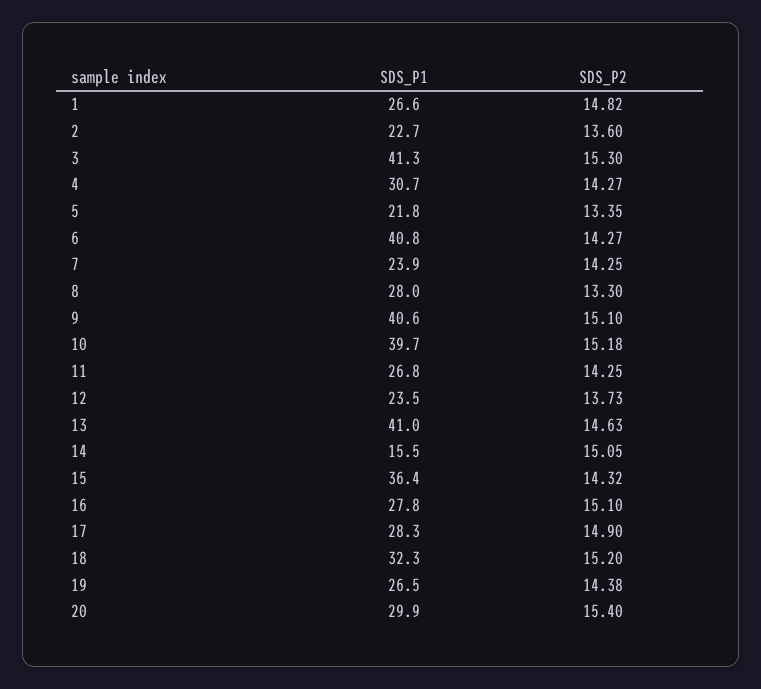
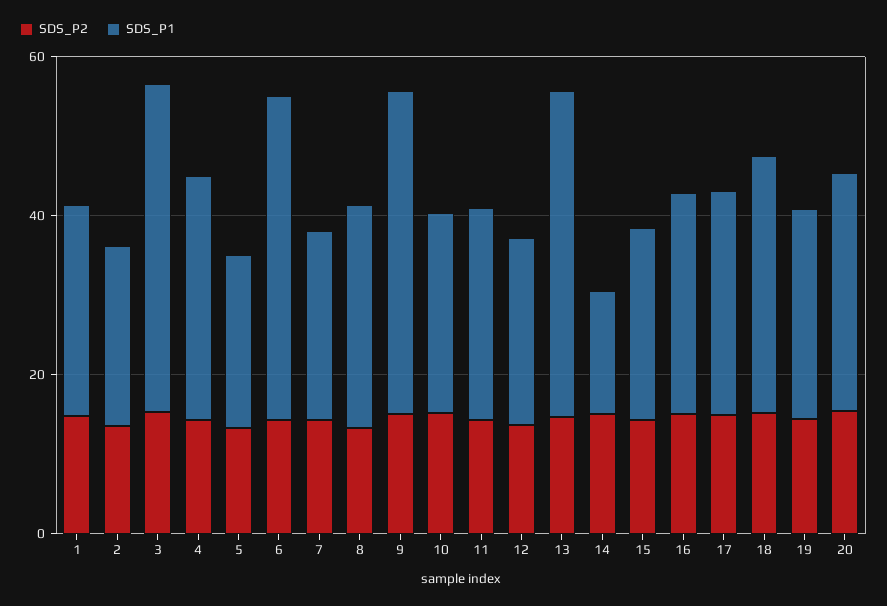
SDS_P1, 10: 39.7 -> 25
SDS_P1, 15: 36.4 -> 25

